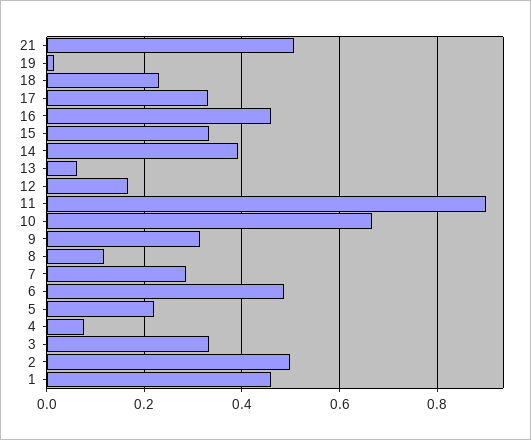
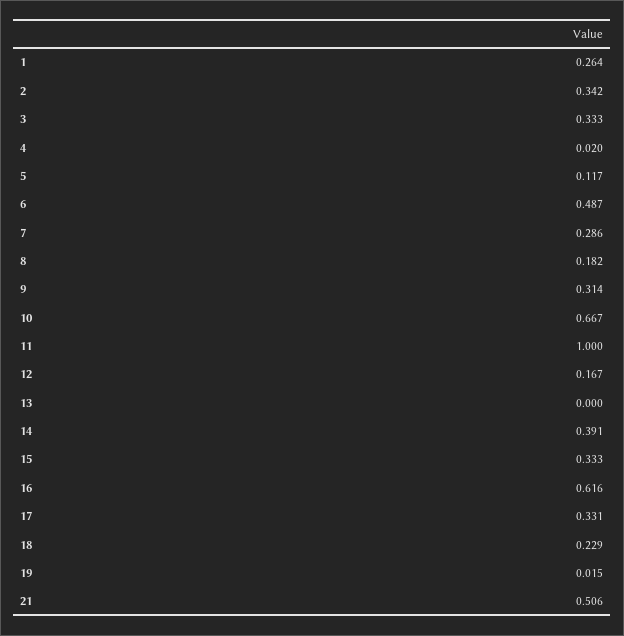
16: 0.46 -> 0.616
13: 0.06 -> 0
11: 0.9 -> 1
8: 0.12 -> 0.182
5: 0.22 -> 0.117
4: 0.08 -> 0.02
2: 0.5 -> 0.342
1: 0.46 -> 0.264

